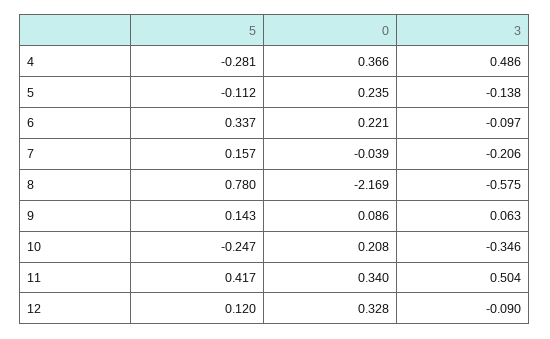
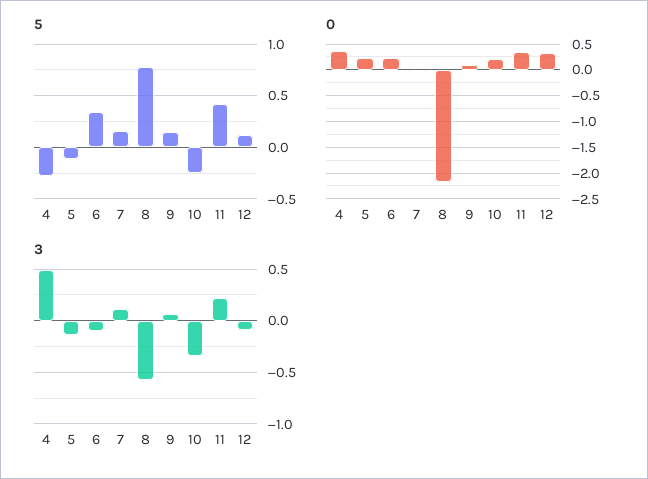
3, 7: -0.206 -> 0.1
3, 11: 0.504 -> 0.2

